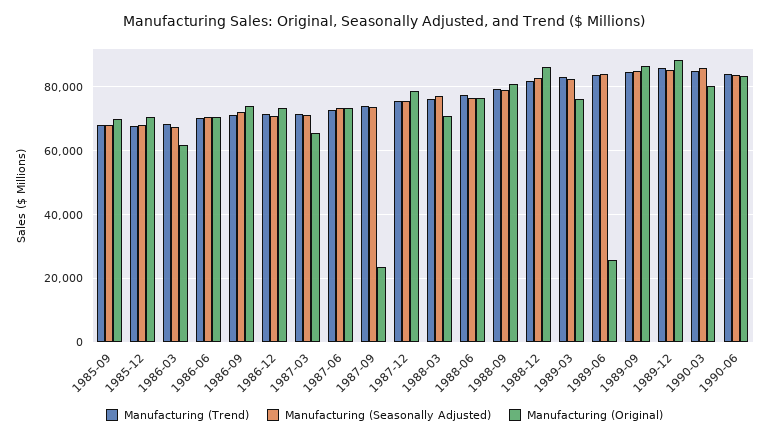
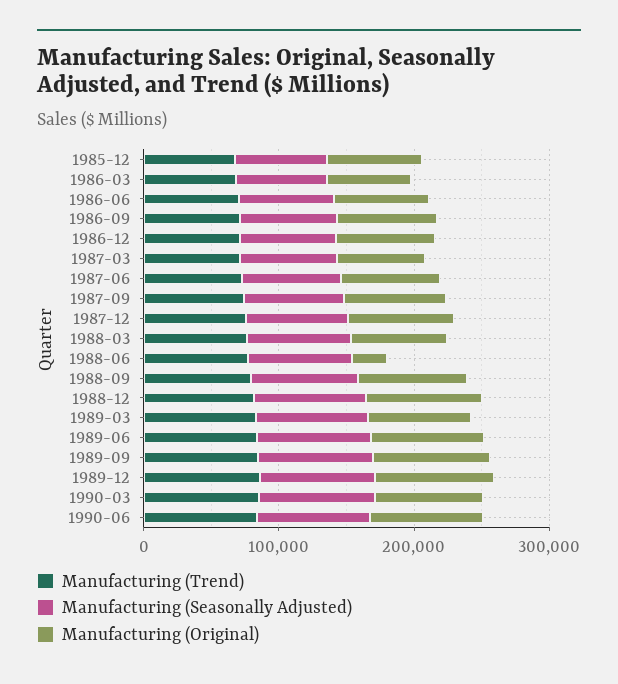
Manufacturing (Trend), 1985-09: 68000 -> none
Manufacturing (Seasonally Adjusted), 1985-09: 68000 -> none
Manufacturing (Original), 1985-09: 70000 -> none
Manufacturing (Original), 1987-09: 24000 -> 80000
Manufacturing (Original), 1988-06: 76000 -> 20000
Manufacturing (Original), 1989-06: 26000 -> 80000

